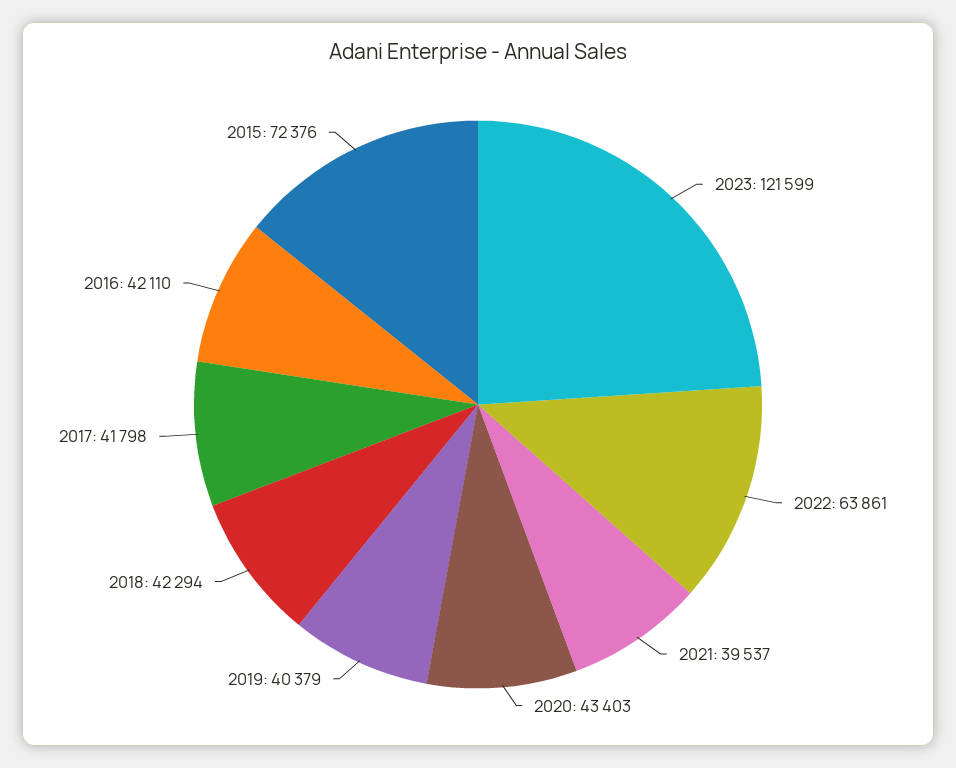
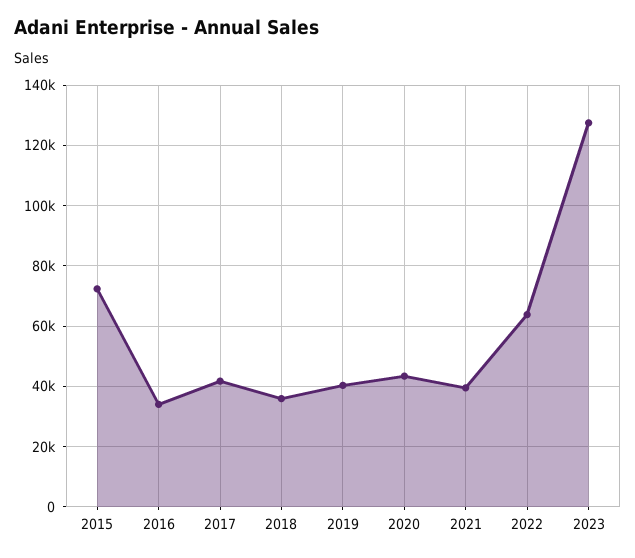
2023: 121599 -> 128000
2018: 42294 -> 36000
2016: 42110 -> 34000

